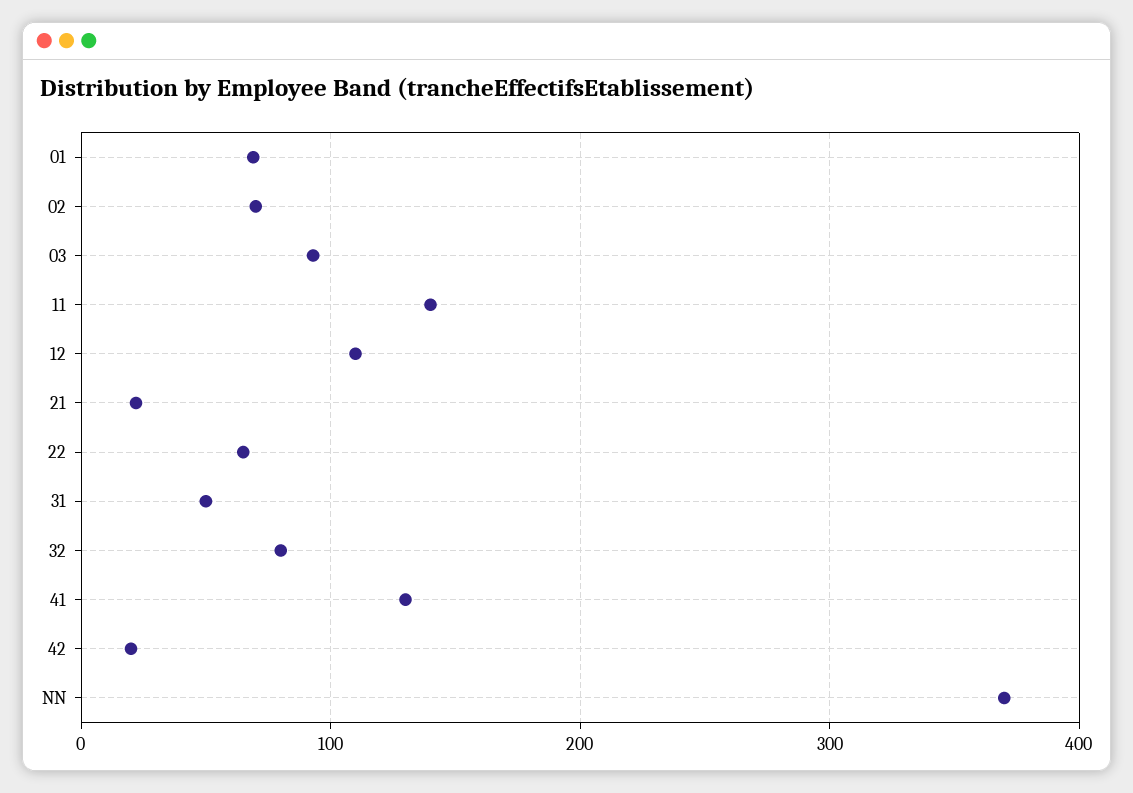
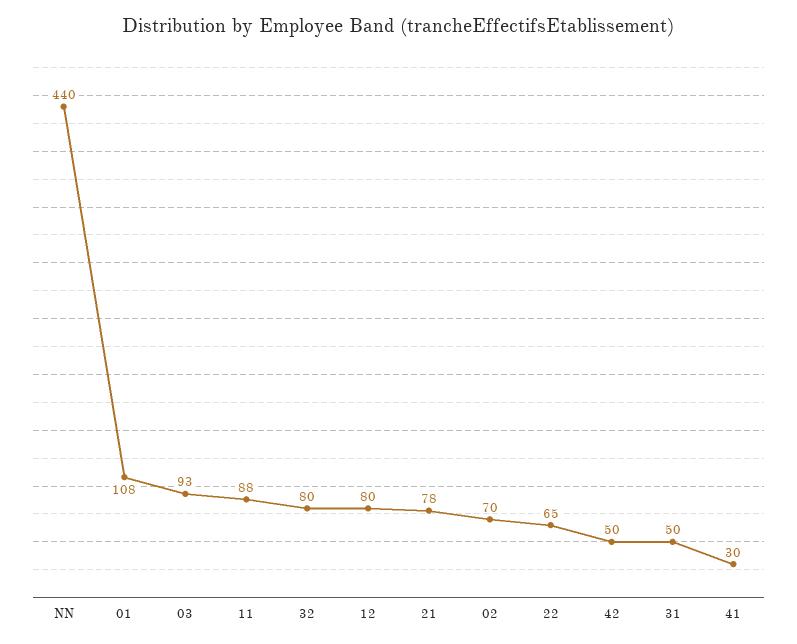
01: 70 -> 108
11: 140 -> 88
12: 110 -> 80
21: 20 -> 78
41: 130 -> 30
42: 20 -> 50
NN: 370 -> 440

